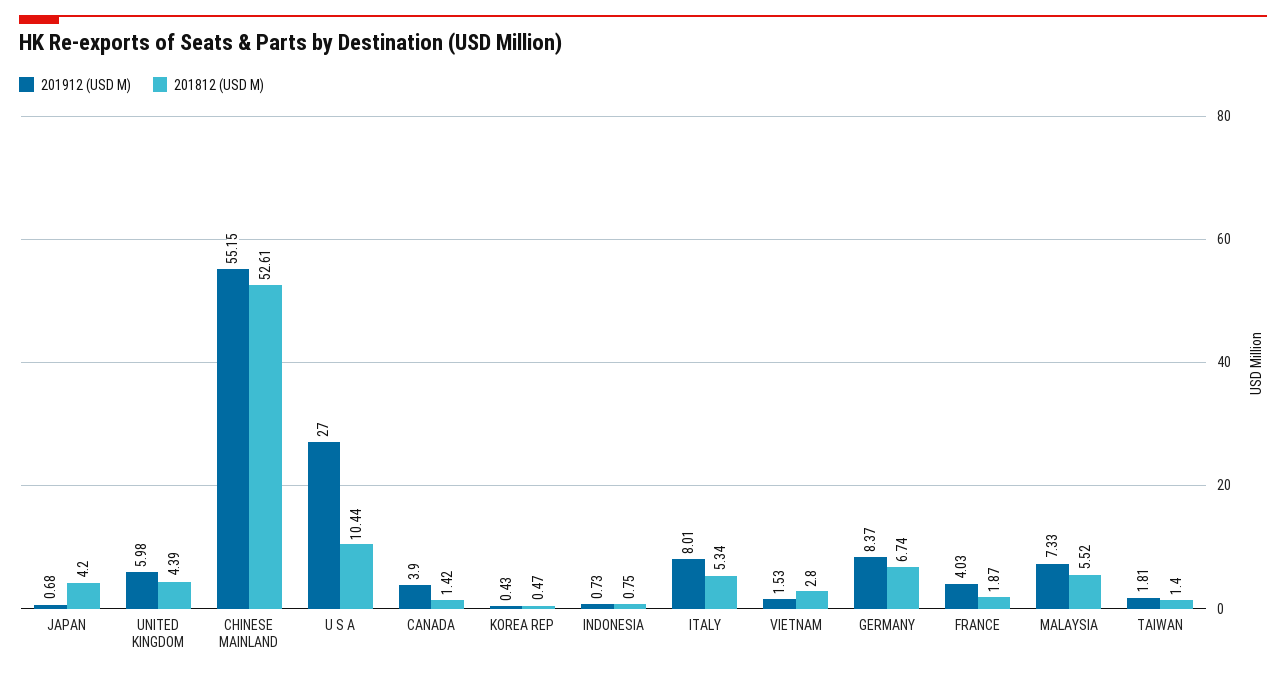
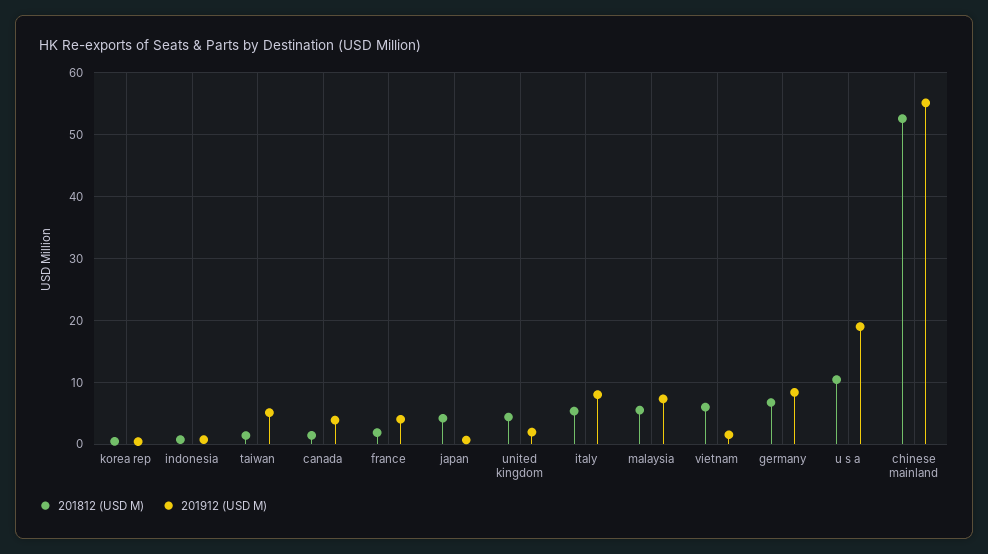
201912 (USD M), UNITED KINGDOM: 5.98 -> 2
201912 (USD M), U S A: 27 -> 19
201812 (USD M), VIETNAM: 2.8 -> 6
201912 (USD M), TAIWAN: 1.81 -> 5

